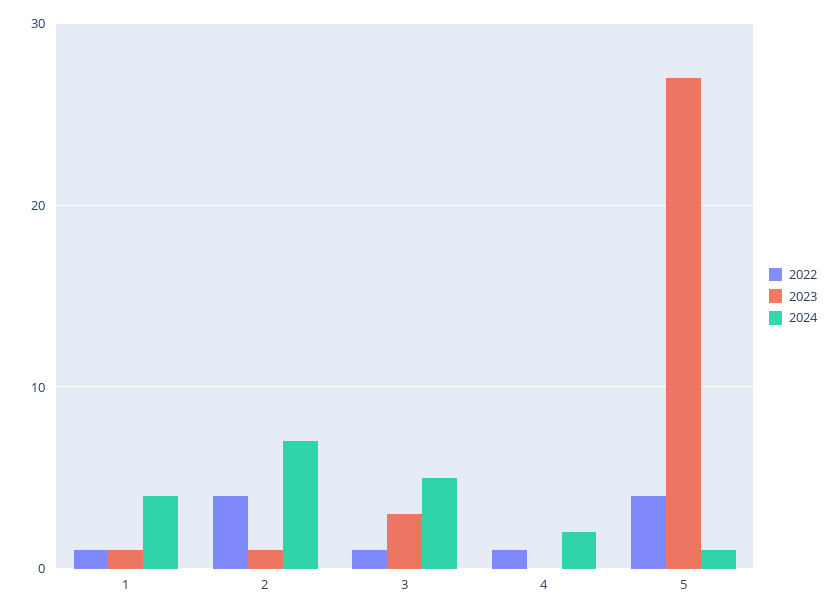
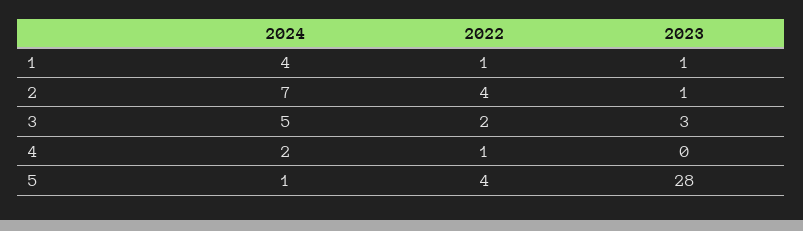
2022, 3: 1 -> 2
2023, 5: 27 -> 28

